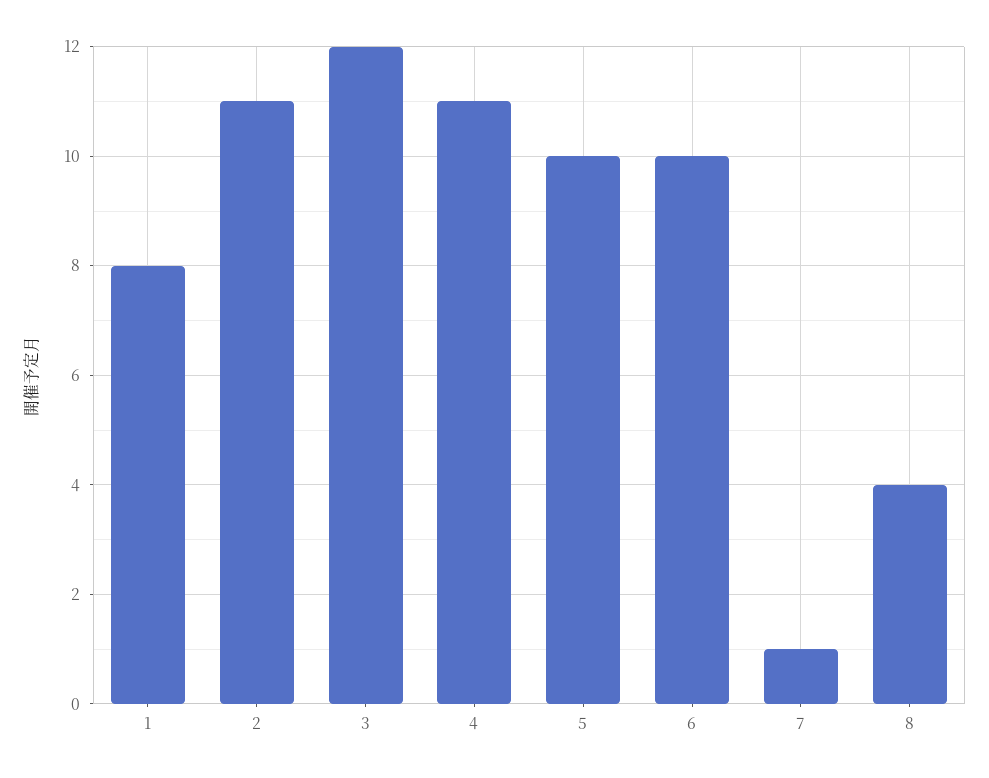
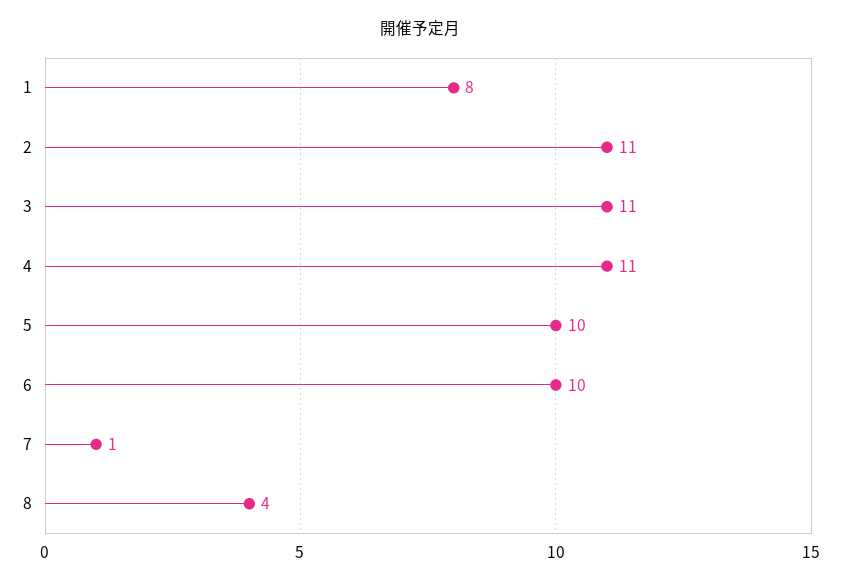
3: 12 -> 11

